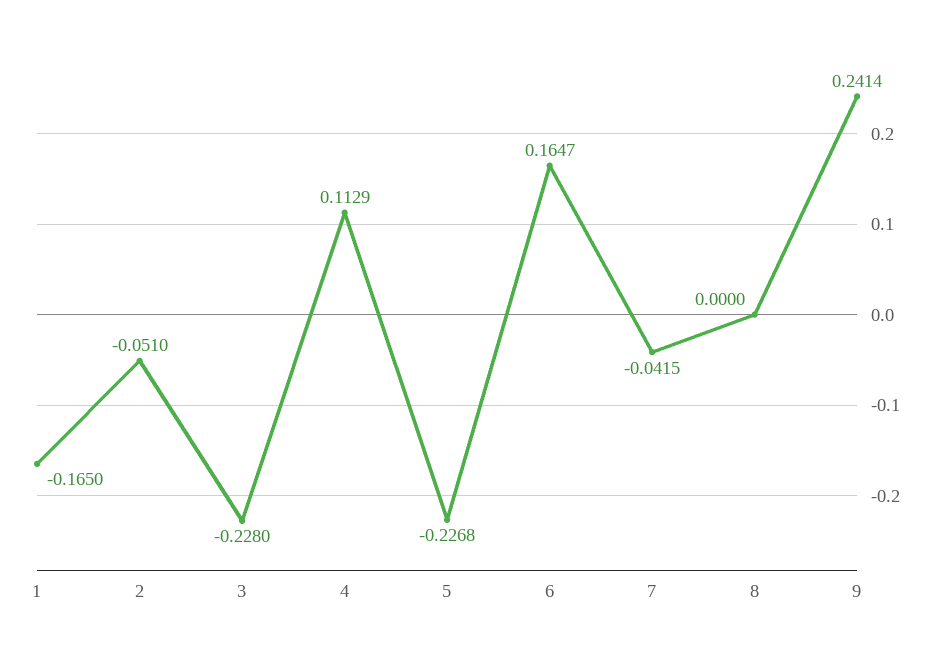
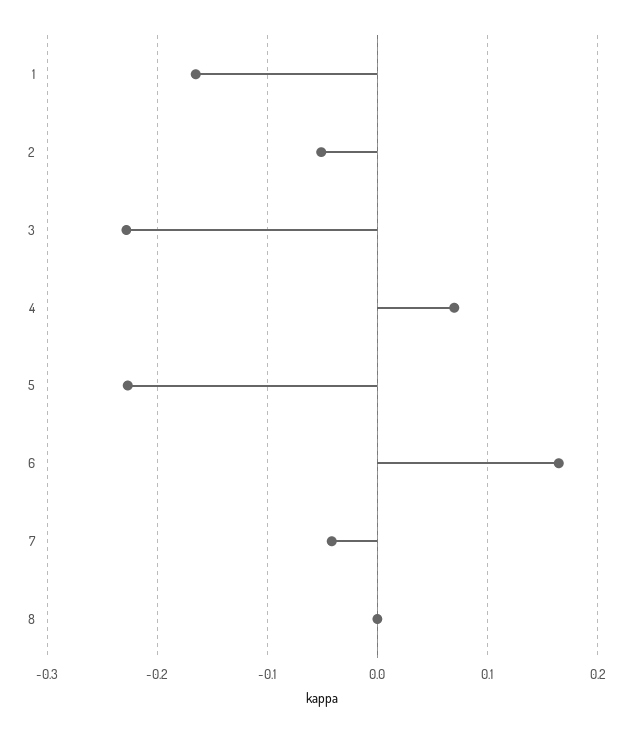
4: 0.1129 -> 0.07
9: 0.2414 -> none

